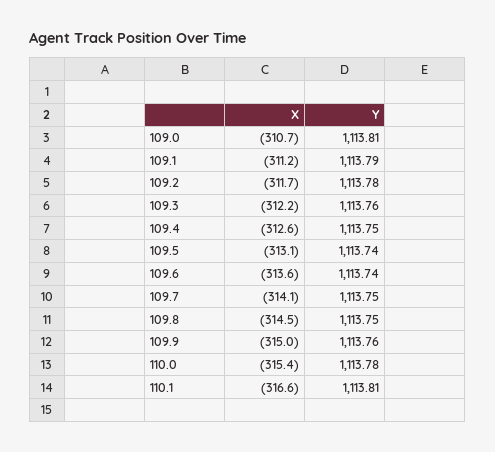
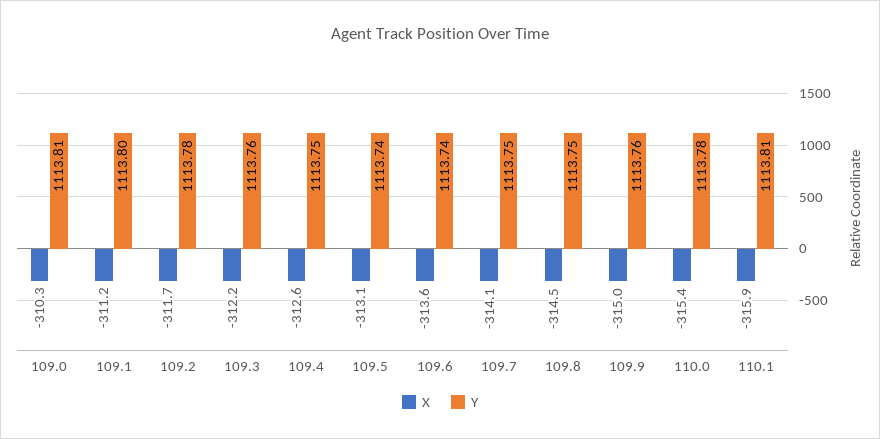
X, 109.0: -310.7 -> -310.3
Y, 109.1: 1113.79 -> 1113.8
X, 110.1: -316.6 -> -315.9

